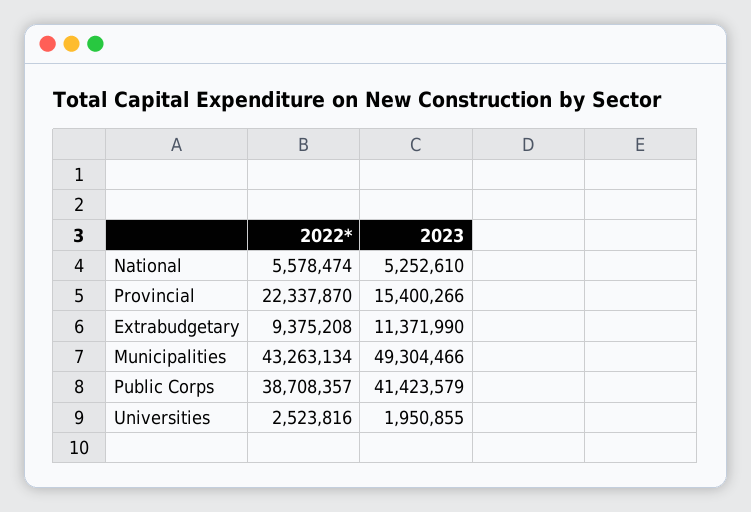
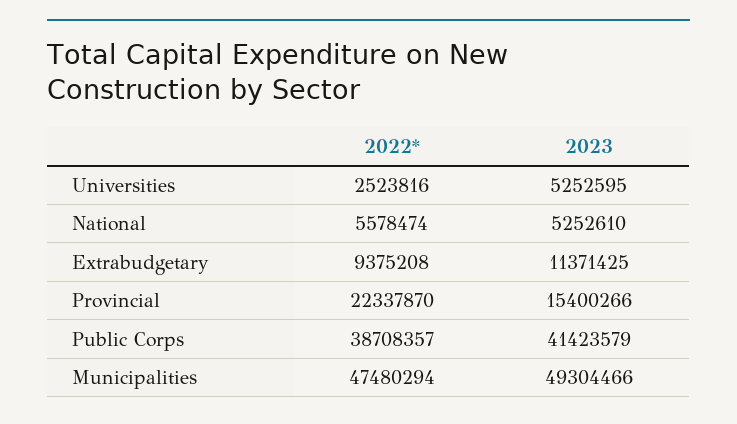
2023, Extrabudgetary: 11371990 -> 11371425
2022*, Municipalities: 43263134 -> 47480294
2023, Universities: 1950855 -> 5252595

